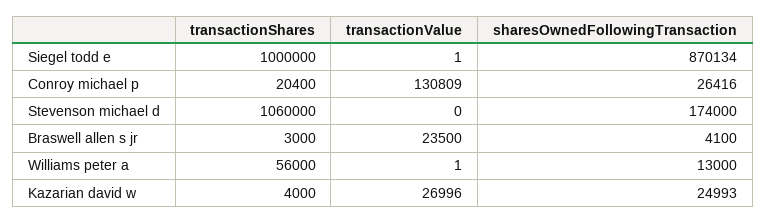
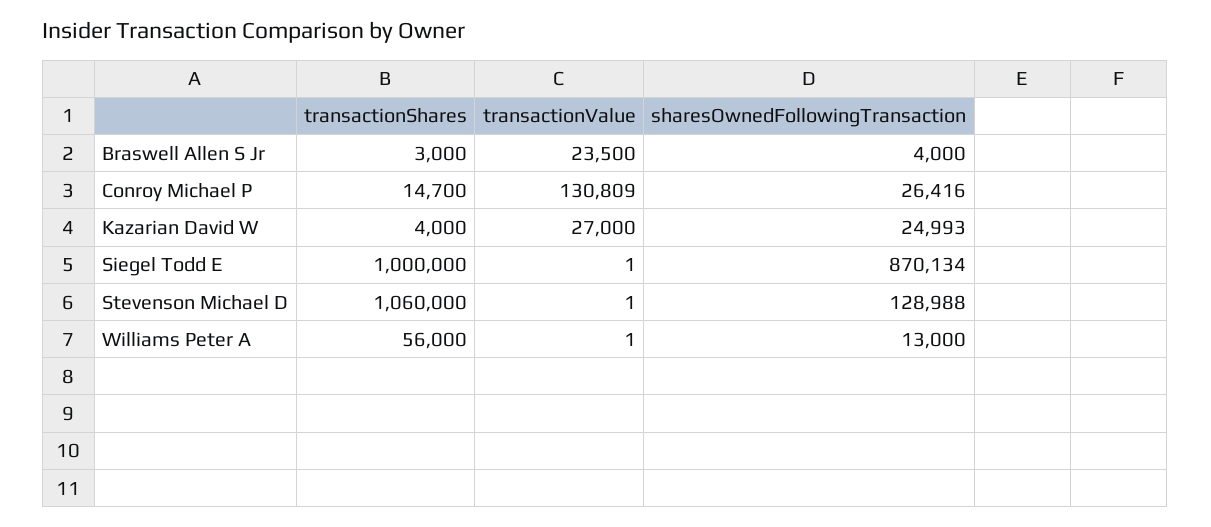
transactionShares, Conroy michael p: 20400 -> 14700
transactionValue, Stevenson michael d: 0 -> 1
sharesOwnedFollowingTransaction, Stevenson michael d: 174000 -> 128988
sharesOwnedFollowingTransaction, Braswell allen s jr: 4100 -> 4000
transactionValue, Kazarian david w: 26996 -> 27000

